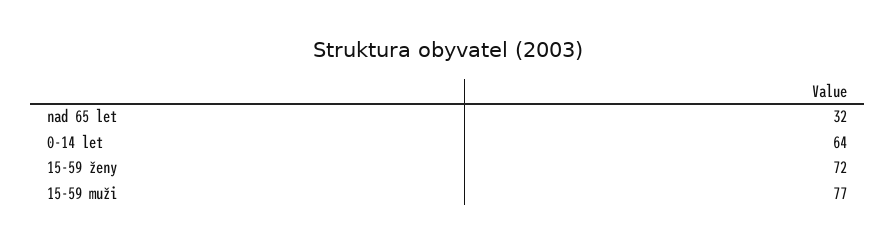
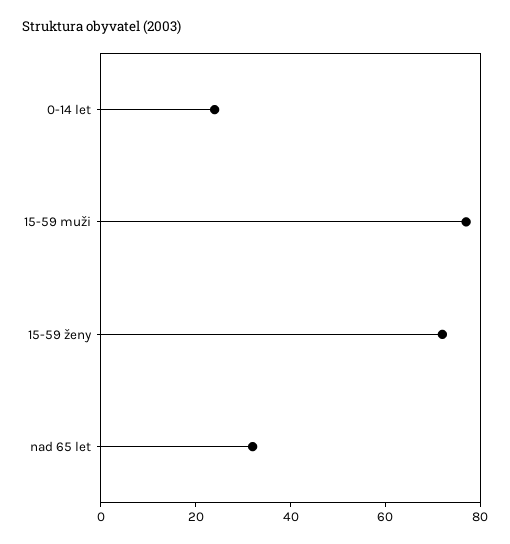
0-14 let: 64 -> 25

